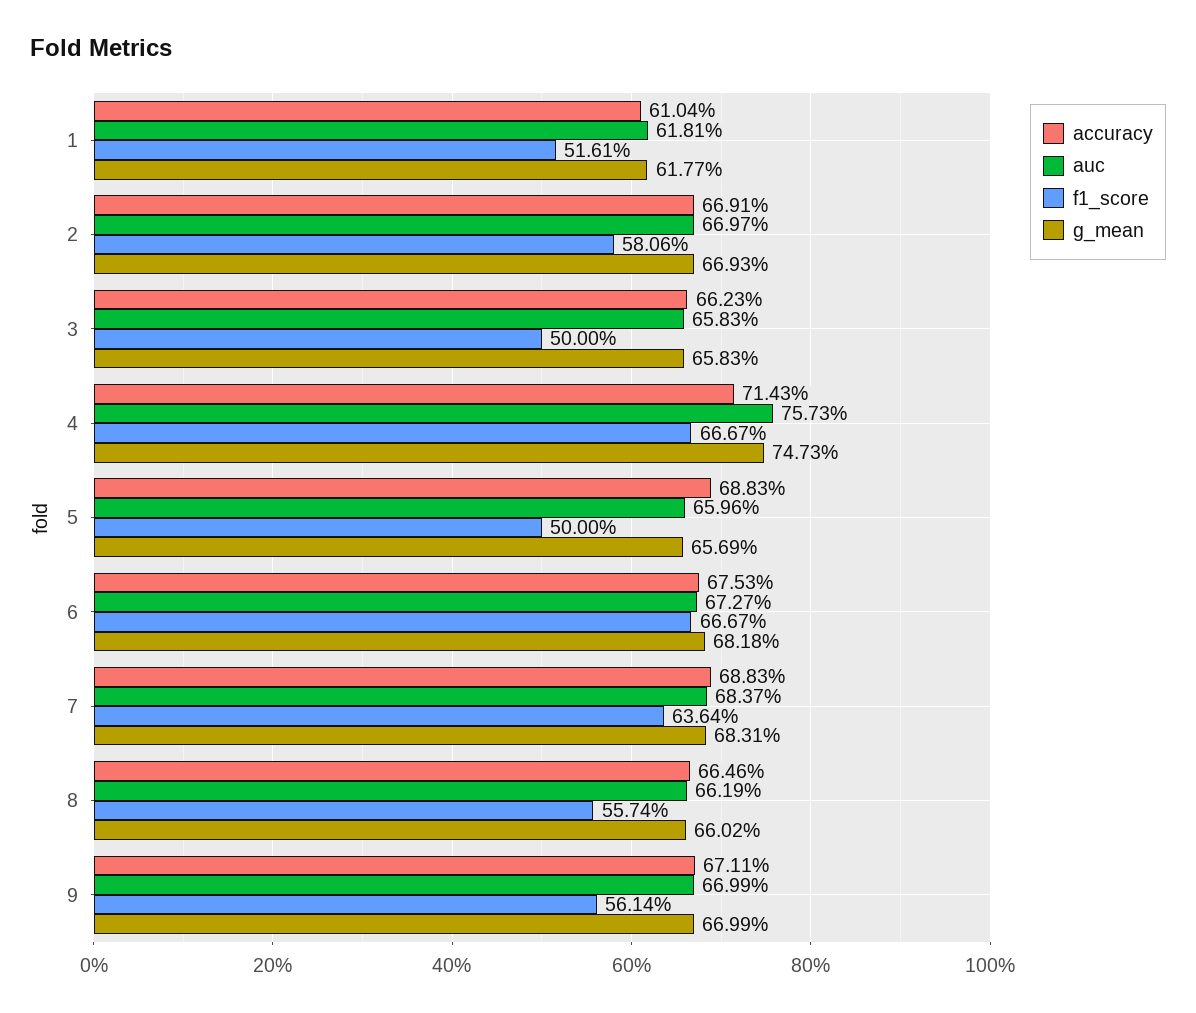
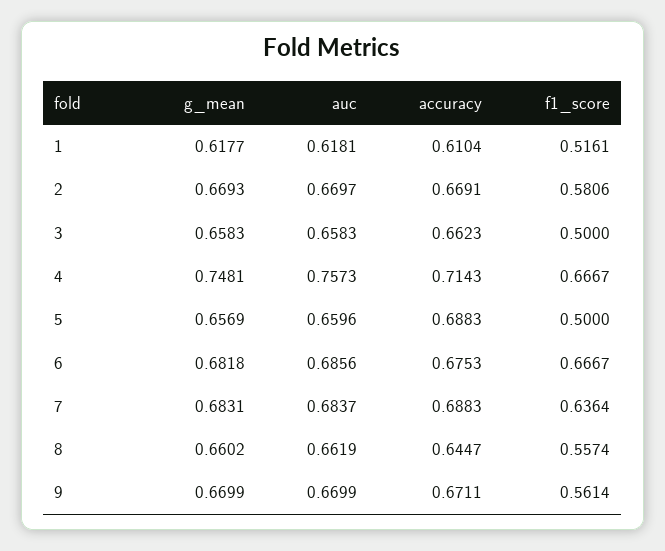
g_mean, 4: 0.7473 -> 0.7481
auc, 6: 0.6727 -> 0.6856
accuracy, 8: 0.6646 -> 0.6447

